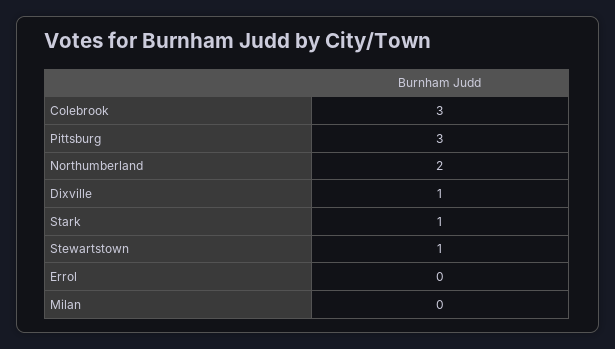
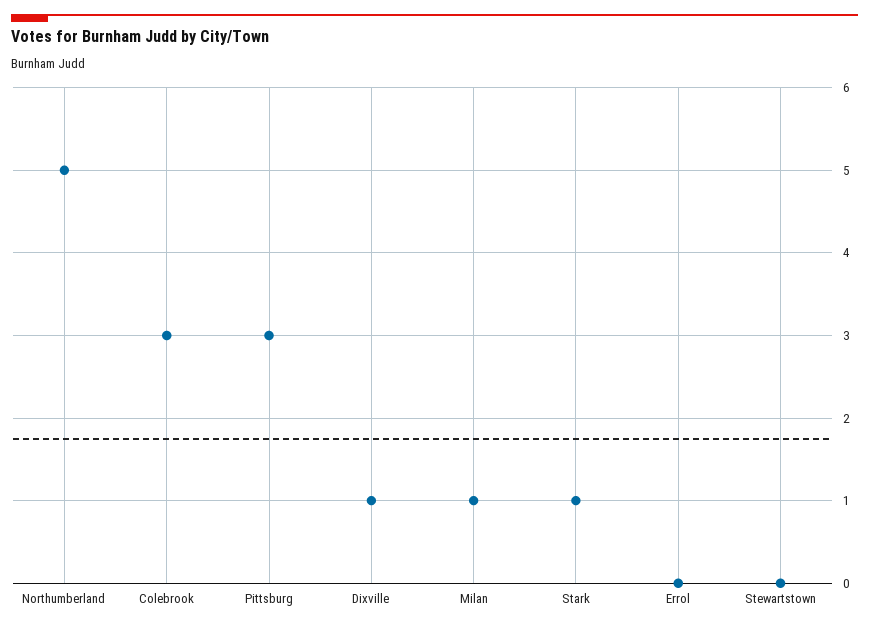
Northumberland: 2 -> 5
Stewartstown: 1 -> 0
Milan: 0 -> 1

